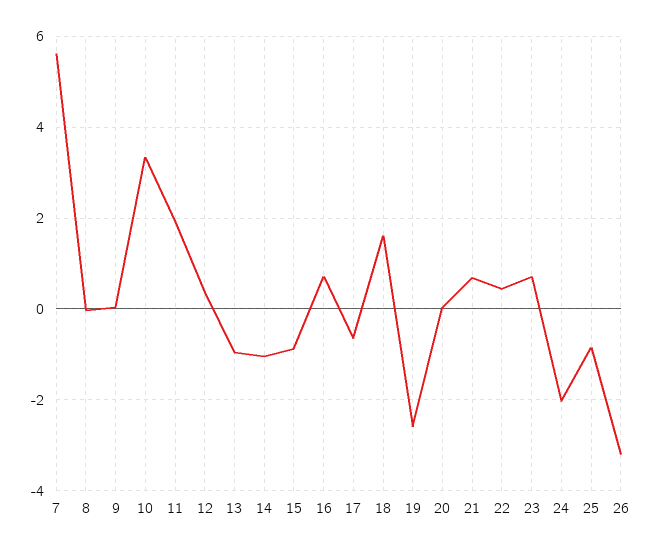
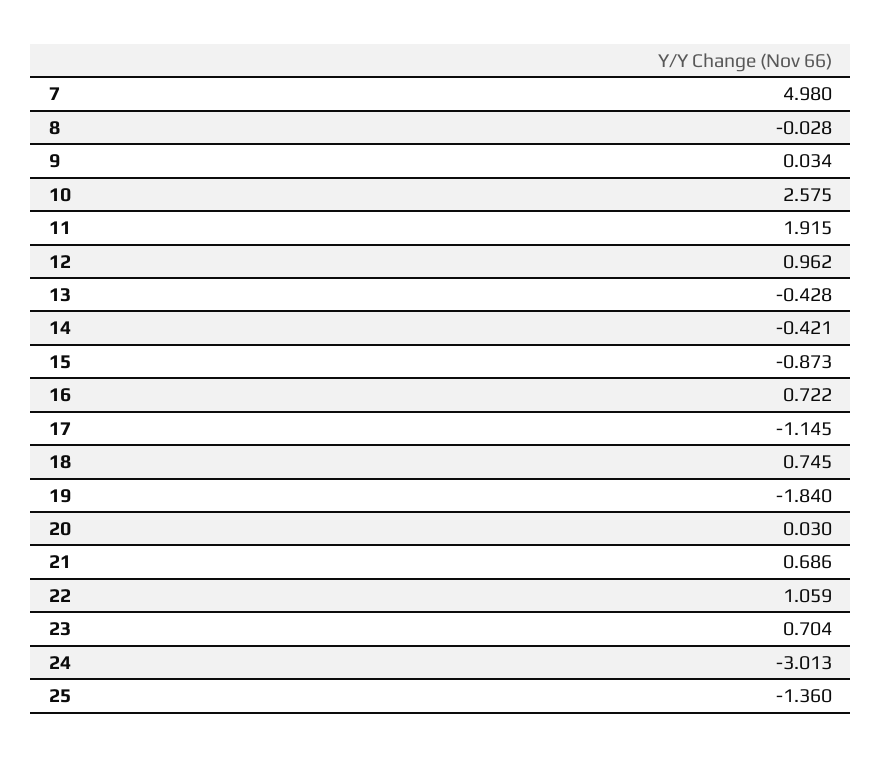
7: 5.6 -> 4.98
10: 3.4 -> 2.575
12: 0.4 -> 0.962
13: -1 -> -0.428
14: -1 -> -0.421
17: -0.6 -> -1.145
18: 1.6 -> 0.745
19: -2.6 -> -1.84
22: 0.4 -> 1.059
24: -2 -> -3.013
25: -0.8 -> -1.36
26: -3.2 -> none

